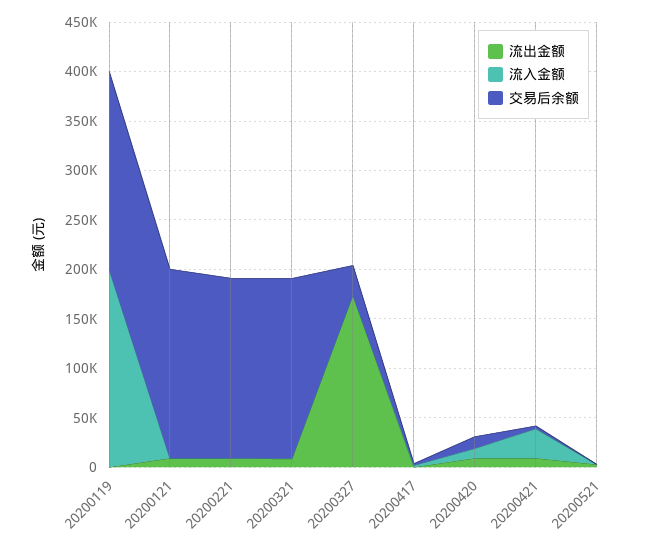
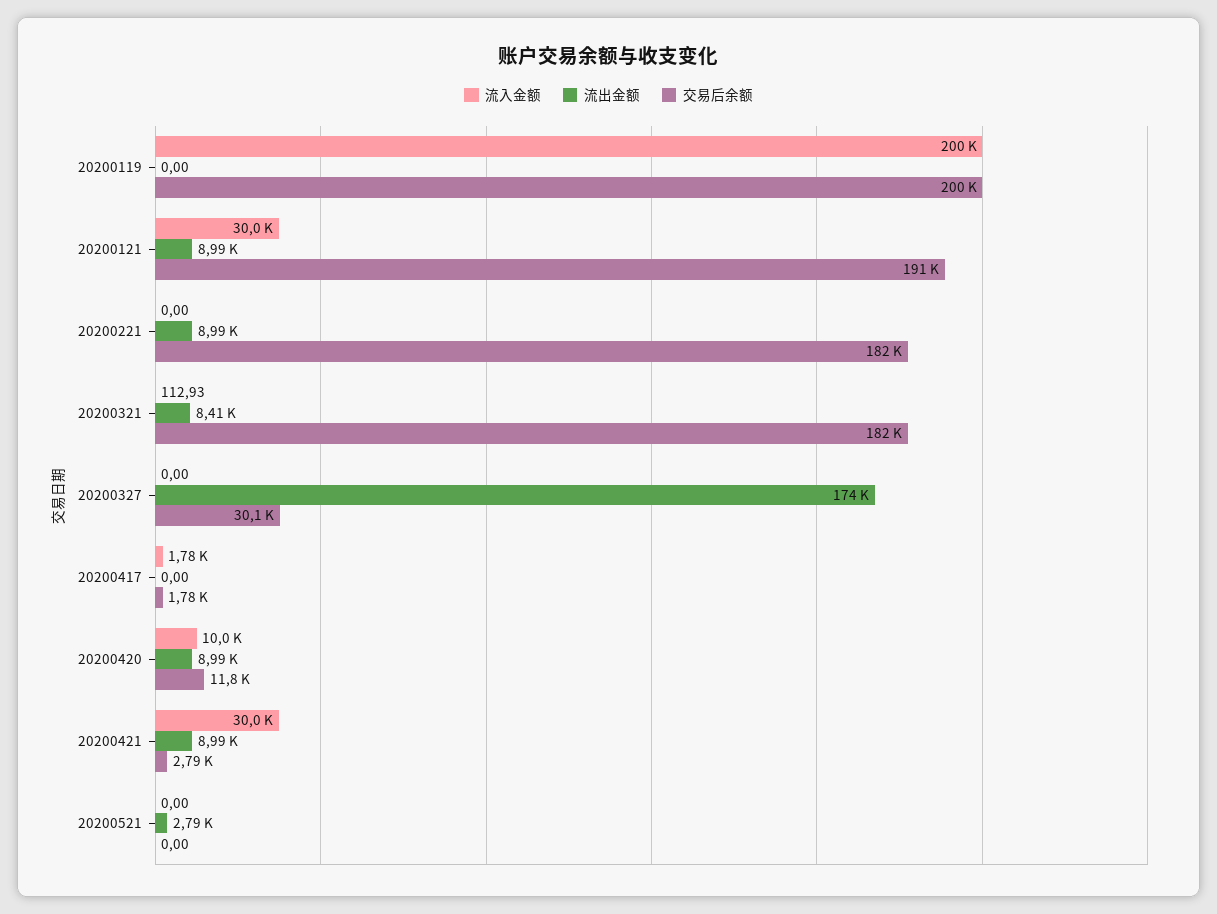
流入金额, 20200121: 0 -> 30000

